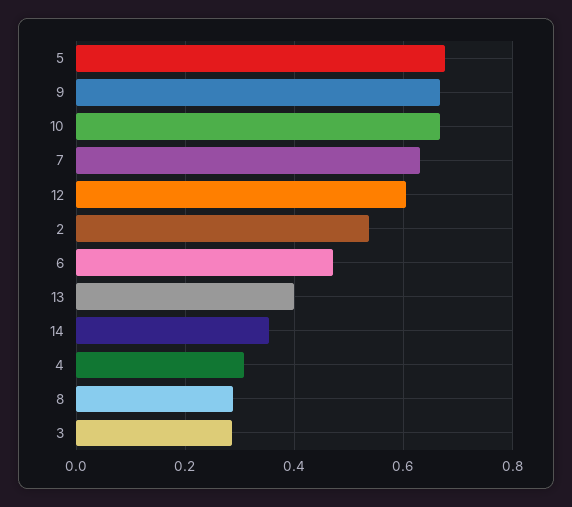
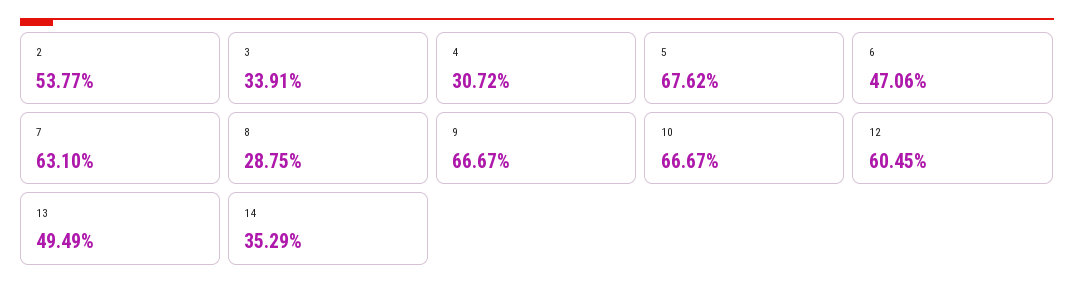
13: 0.4 -> 0.4949
3: 0.28 -> 0.3391

